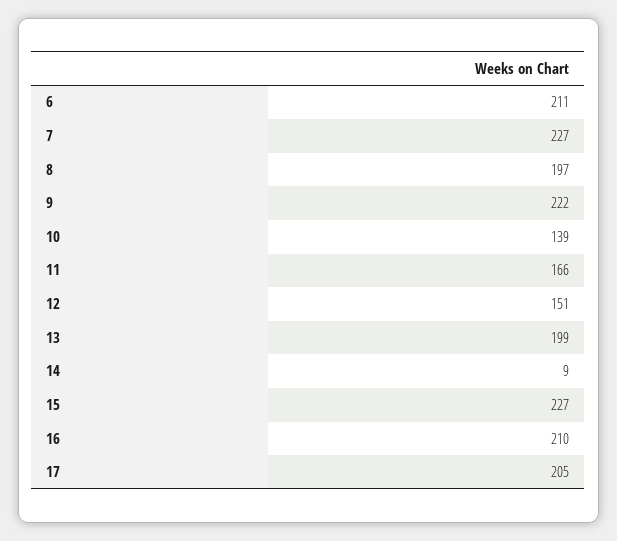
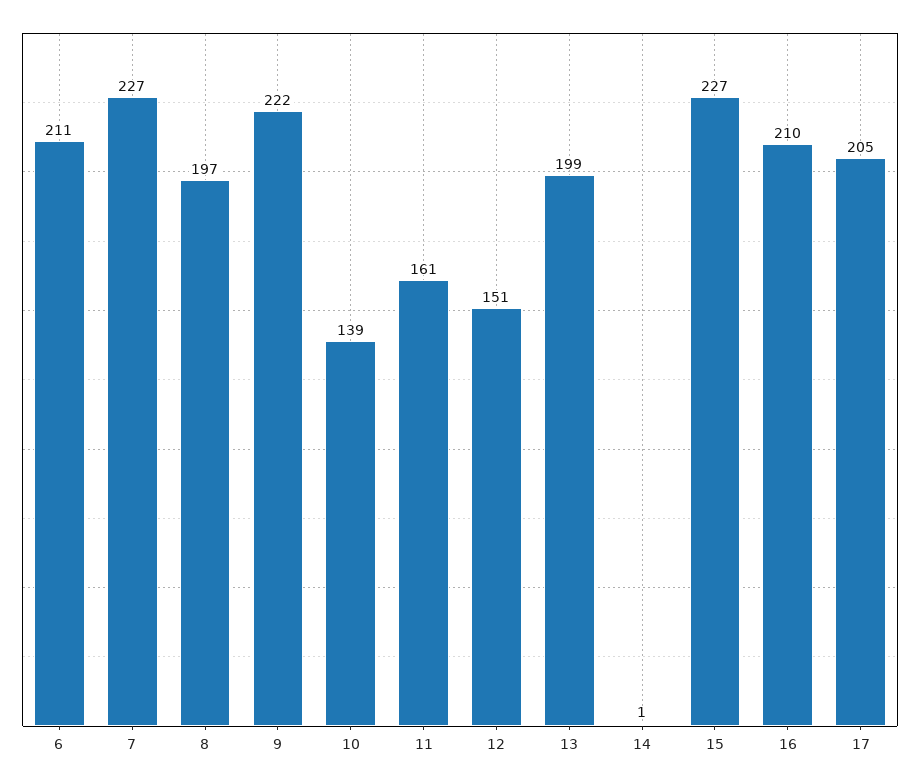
11: 166 -> 161
14: 9 -> 1

